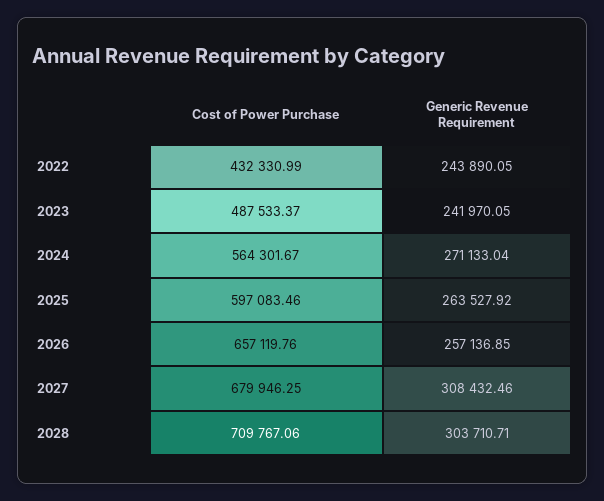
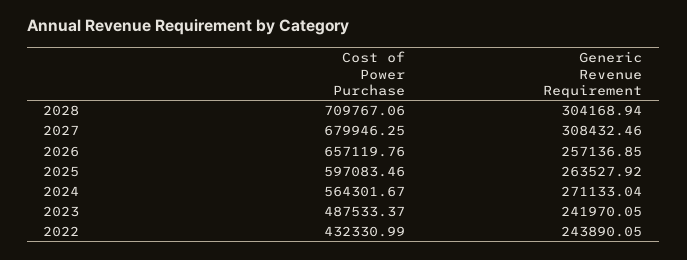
Generic Revenue Requirement, 2028: 303710.71 -> 304168.94

